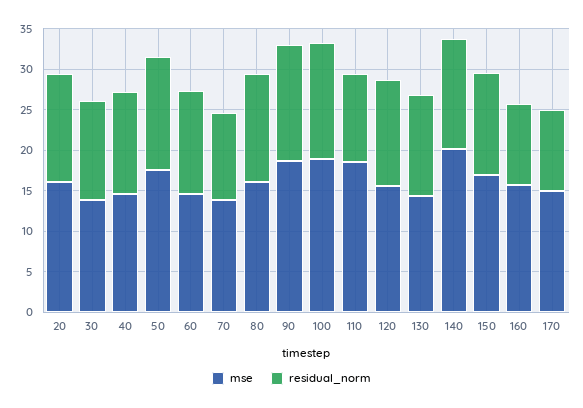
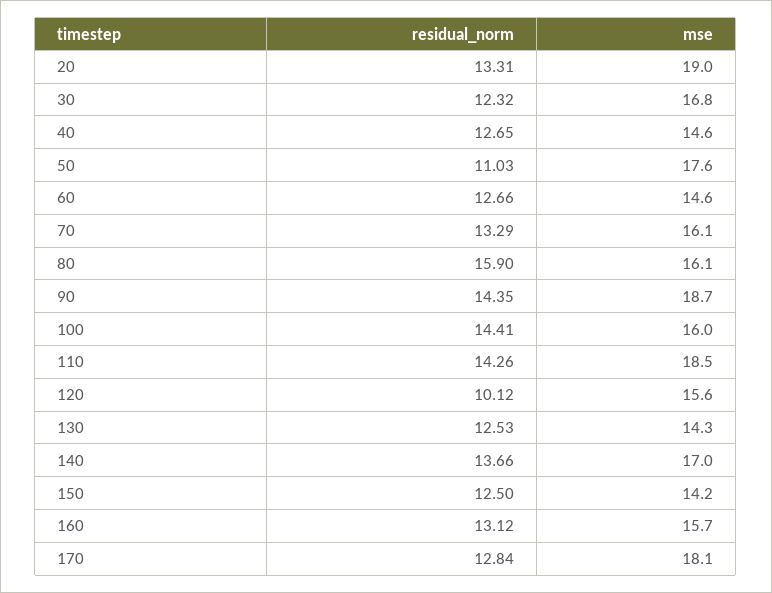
mse, 20: 16 -> 19
mse, 30: 14 -> 16.8
residual_norm, 50: 14 -> 11.03
mse, 70: 14 -> 16.1
residual_norm, 70: 11 -> 13.29
residual_norm, 80: 13 -> 15.9
mse, 100: 19 -> 16
residual_norm, 110: 11 -> 14.26
residual_norm, 120: 13 -> 10.12
mse, 140: 20 -> 17
mse, 150: 17 -> 14.2
residual_norm, 160: 10 -> 13.12
mse, 170: 15 -> 18.1
residual_norm, 170: 10 -> 12.84

